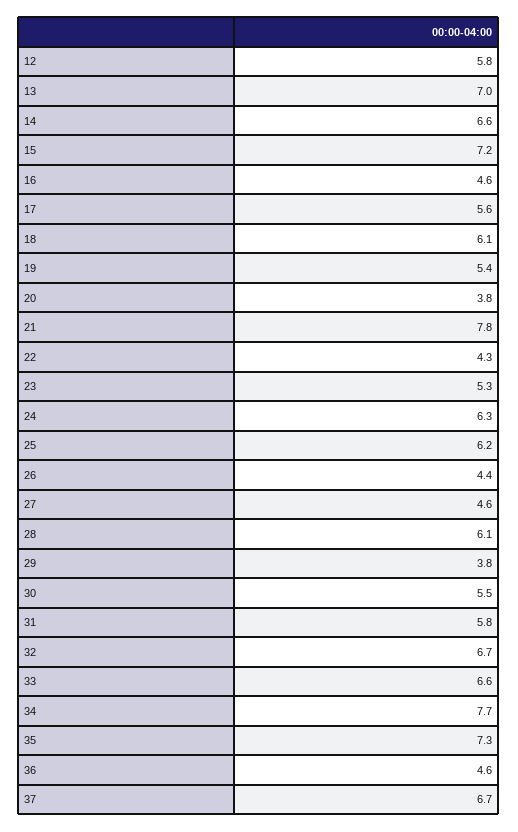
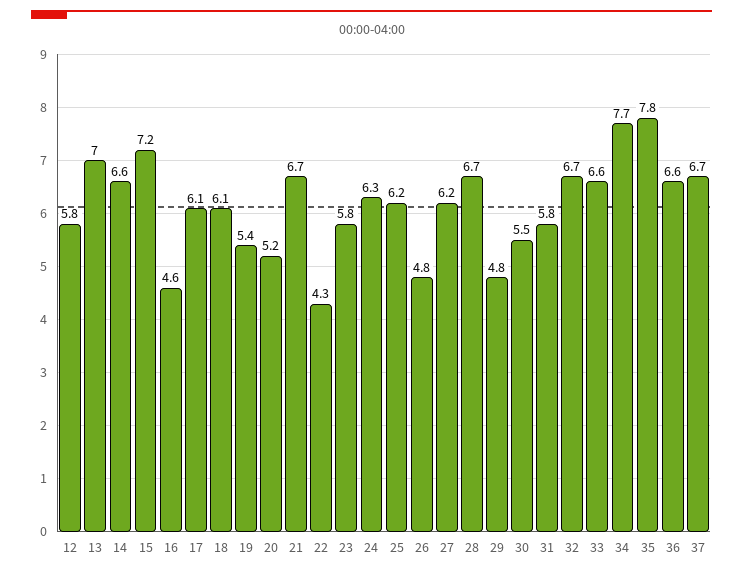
17: 5.6 -> 6.1
20: 3.8 -> 5.2
21: 7.8 -> 6.7
23: 5.3 -> 5.8
26: 4.4 -> 4.8
27: 4.6 -> 6.2
28: 6.1 -> 6.7
29: 3.8 -> 4.8
35: 7.3 -> 7.8
36: 4.6 -> 6.6

